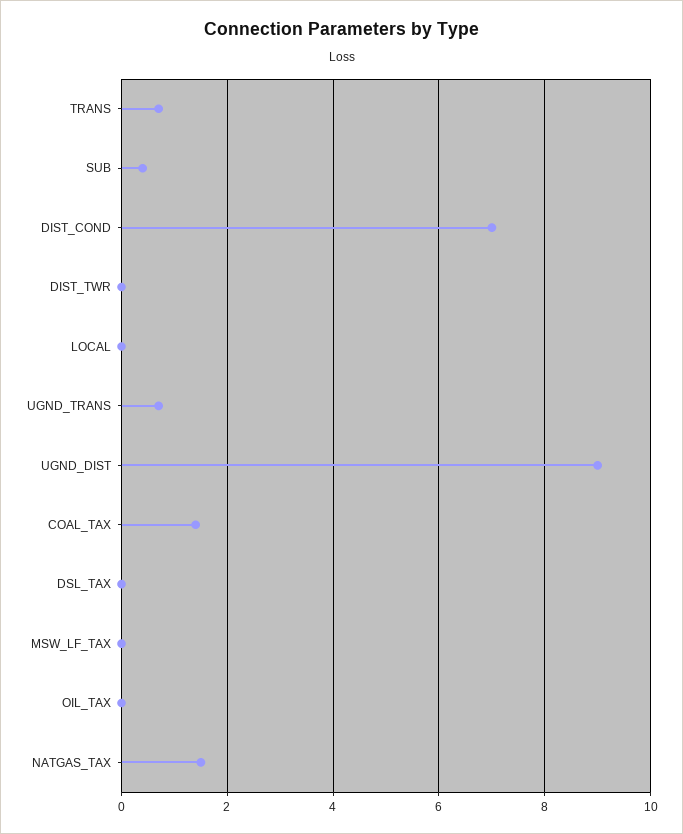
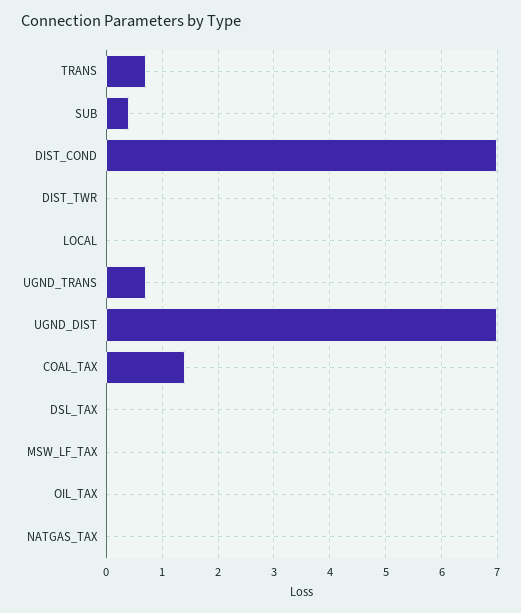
UGND_DIST: 9 -> 7
NATGAS_TAX: 1.5 -> 0

